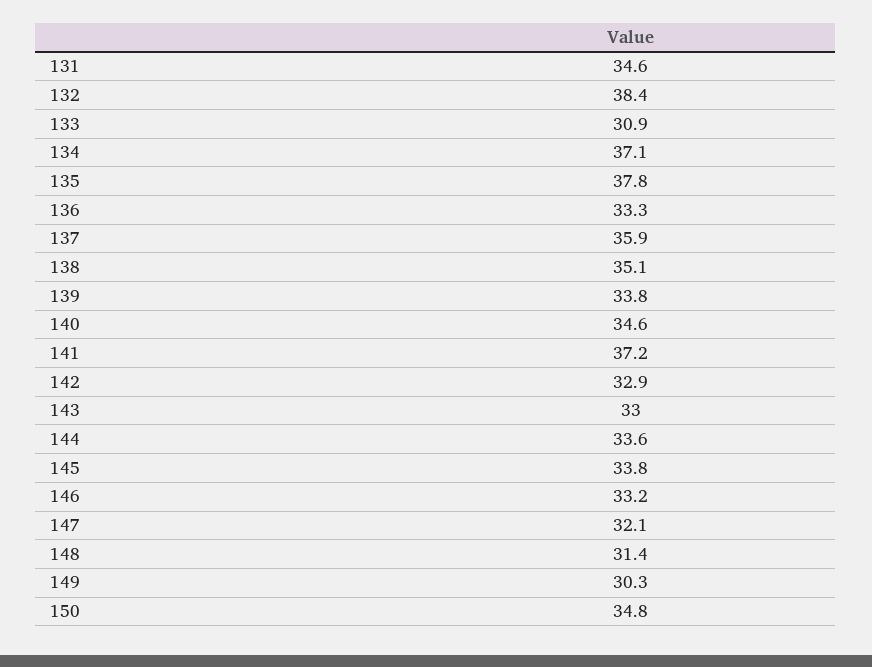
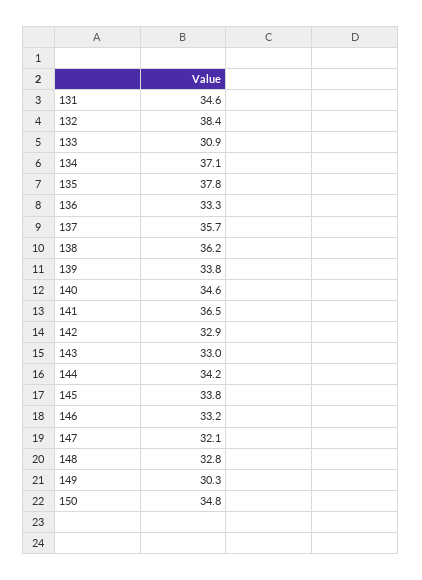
137: 35.9 -> 35.7
138: 35.1 -> 36.2
141: 37.2 -> 36.5
144: 33.6 -> 34.2
148: 31.4 -> 32.8

